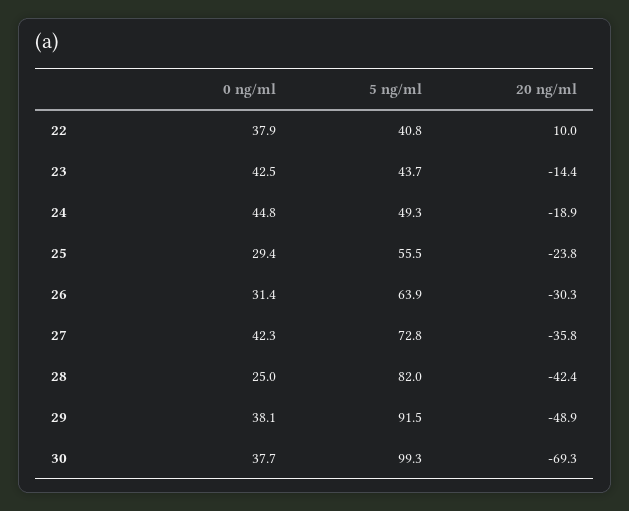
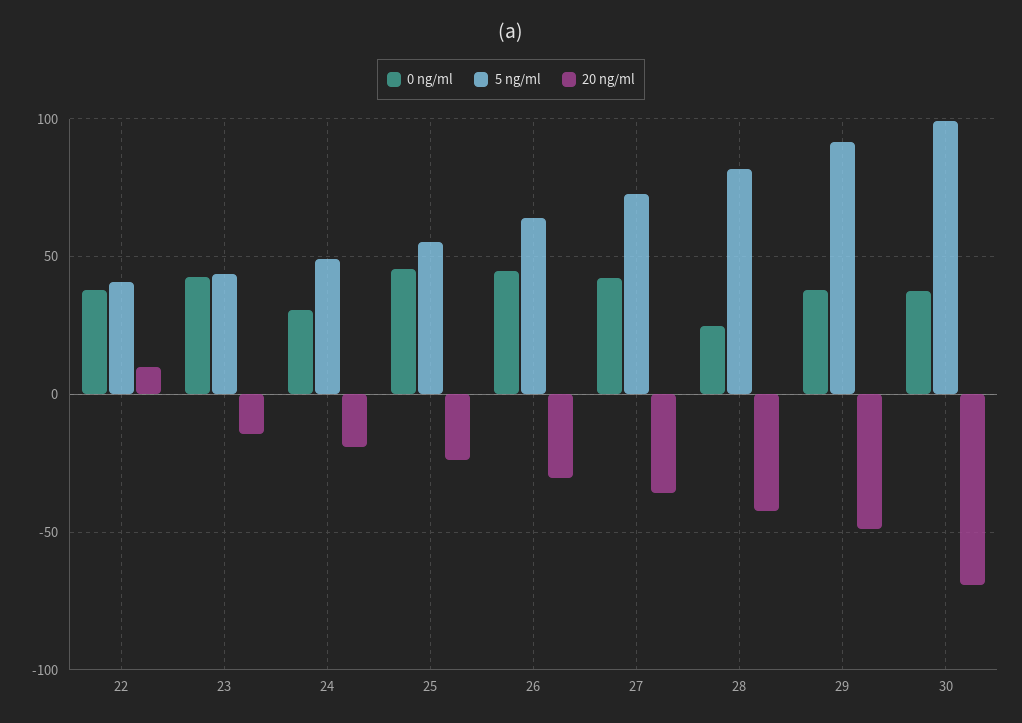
0 ng/ml, 24: 44.8 -> 30
0 ng/ml, 25: 29.4 -> 45
0 ng/ml, 26: 31.4 -> 45

